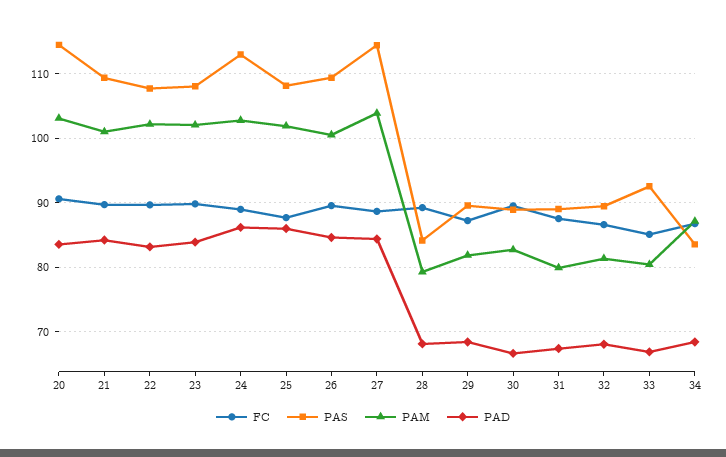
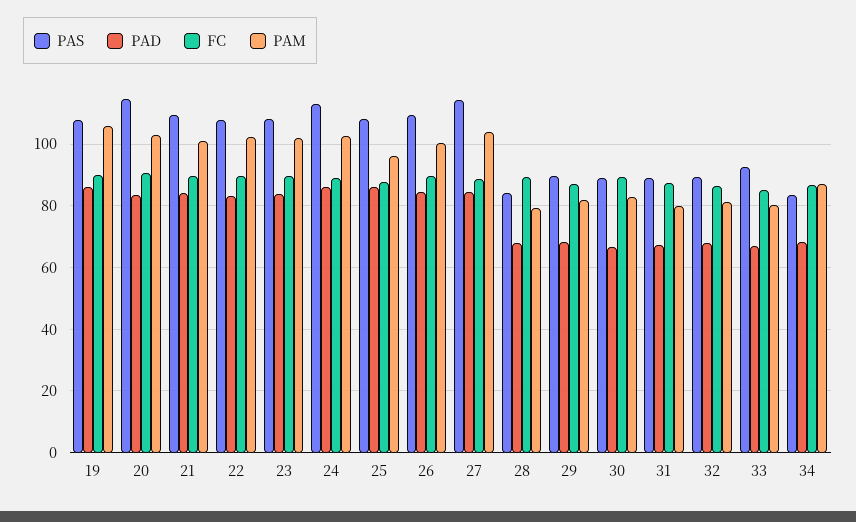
PAM, 25: 102 -> 96
PAS, 19: none -> 108
PAD, 19: none -> 86
FC, 19: none -> 90
PAM, 19: none -> 106

